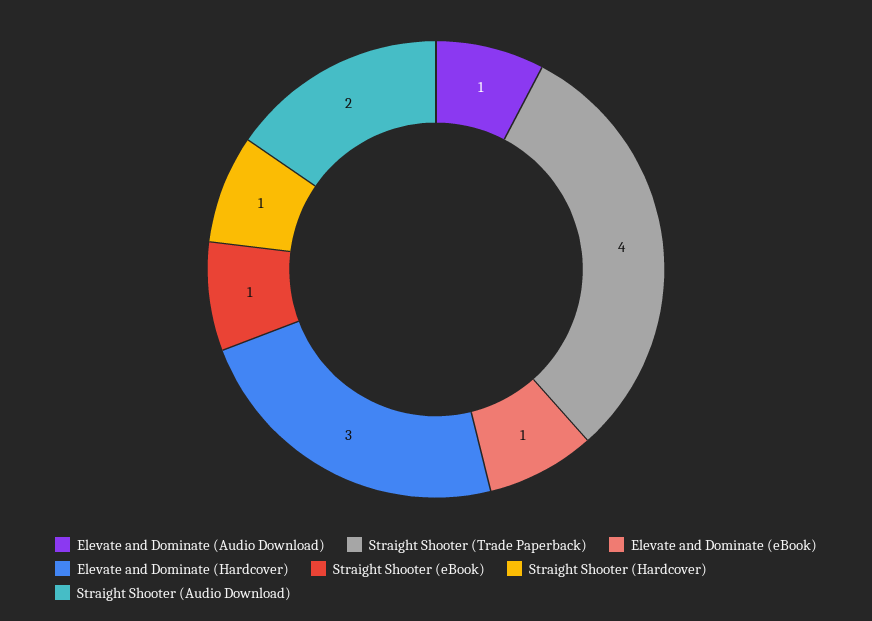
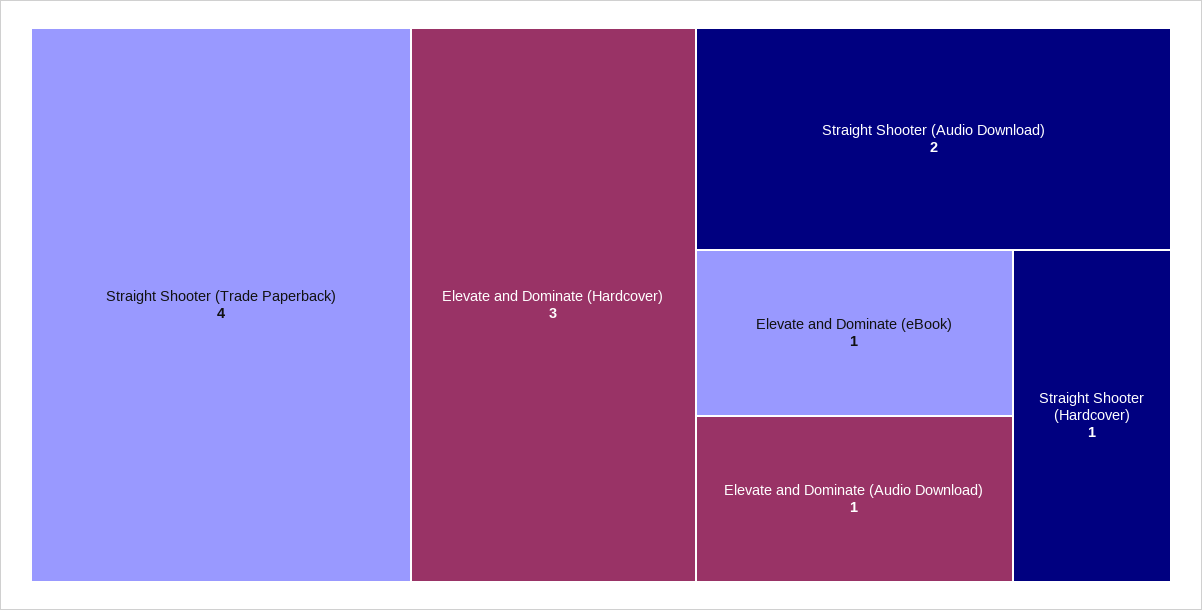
Straight Shooter (eBook): 1 -> none

